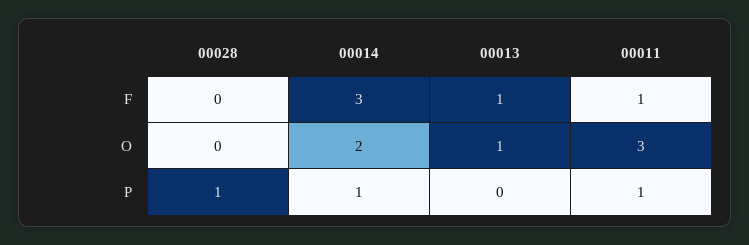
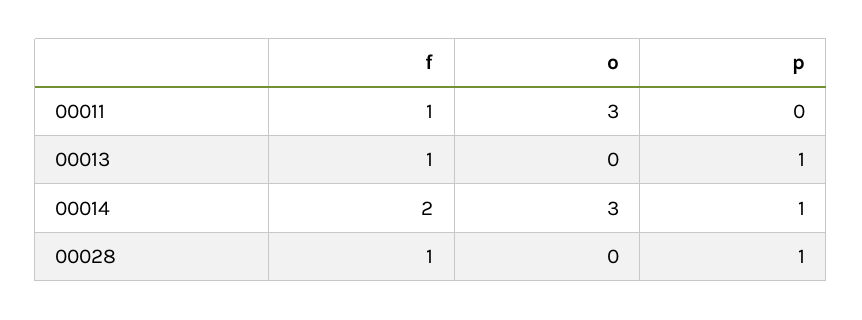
00028, F: 0 -> 1
00014, F: 3 -> 2
00014, O: 2 -> 3
00013, O: 1 -> 0
00013, P: 0 -> 1
00011, P: 1 -> 0

